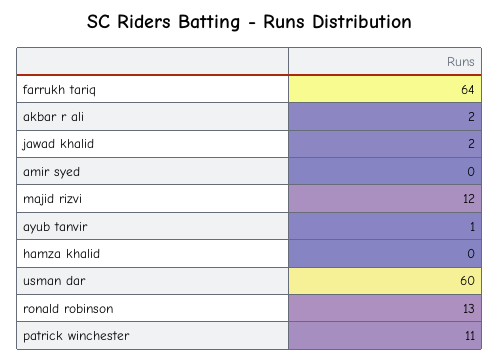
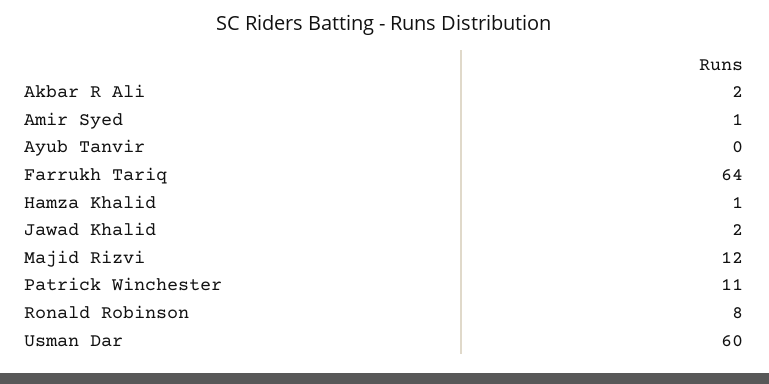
amir syed: 0 -> 1
ayub tanvir: 1 -> 0
hamza khalid: 0 -> 1
ronald robinson: 13 -> 8

